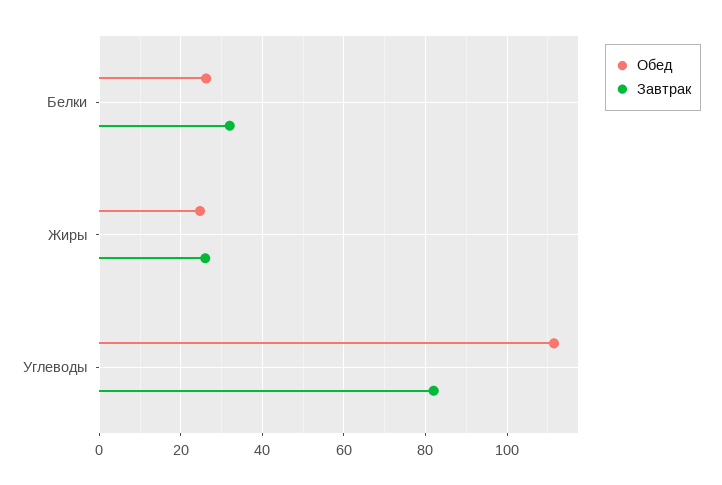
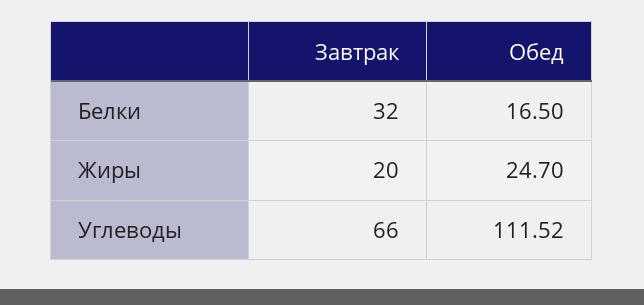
Обед, Белки: 26 -> 16.5
Завтрак, Жиры: 26 -> 20
Завтрак, Углеводы: 82 -> 66

